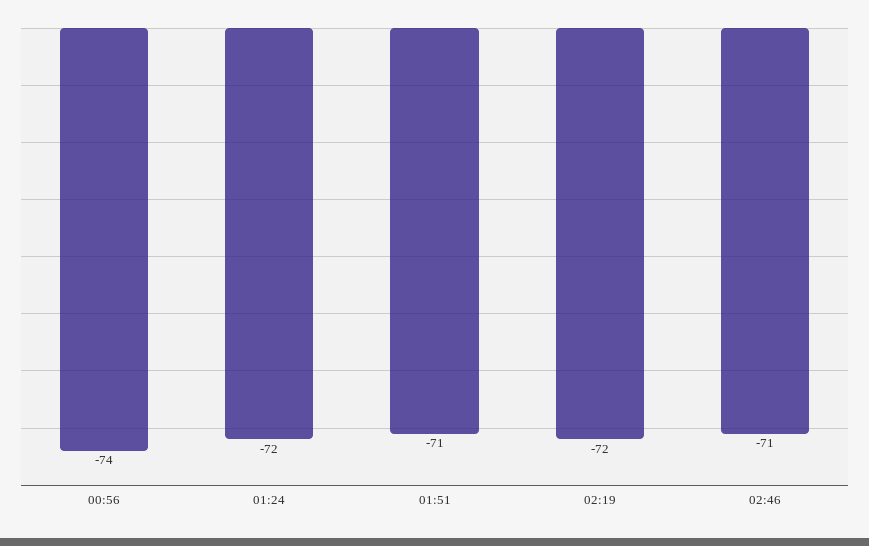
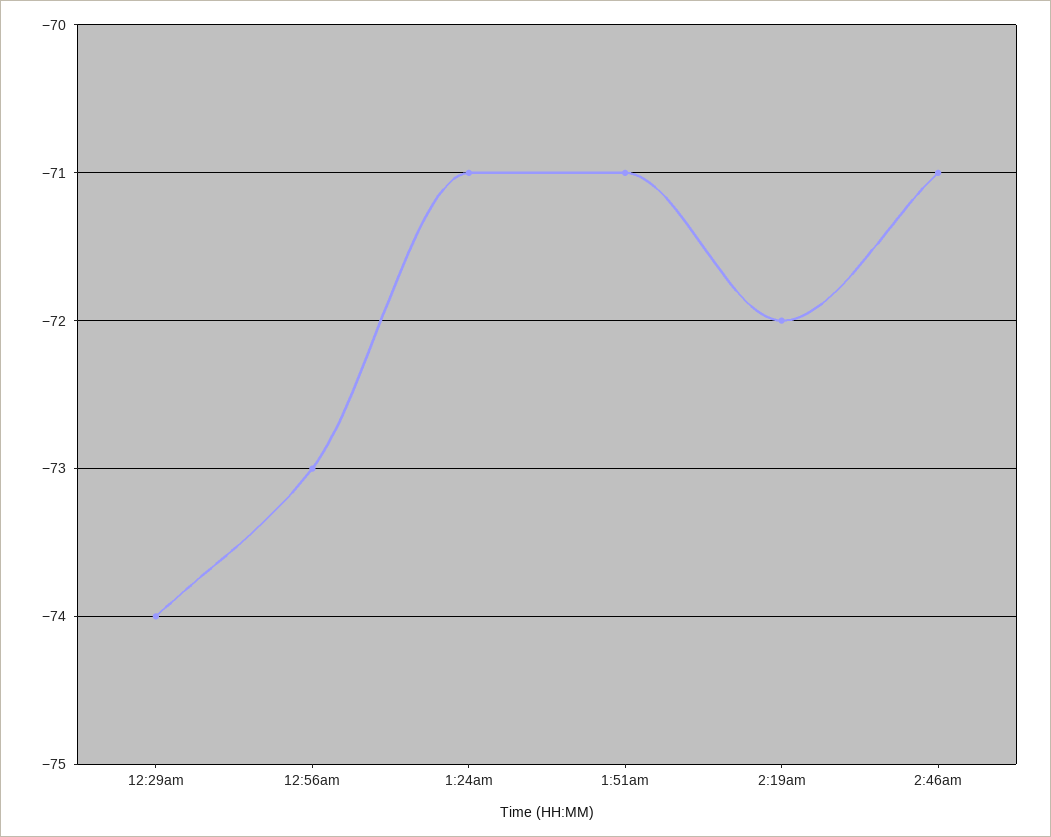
00:56: -74 -> -73
01:24: -72 -> -71
12:29am: none -> -74

